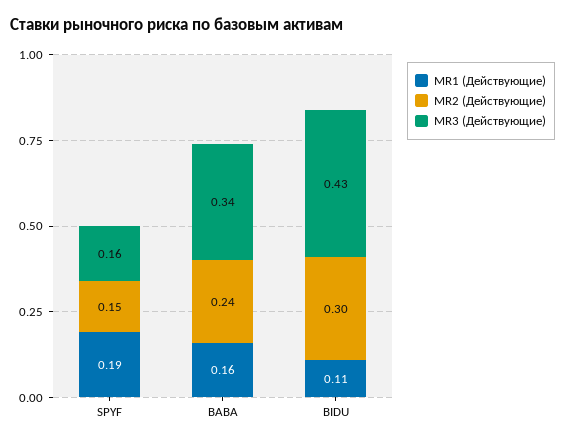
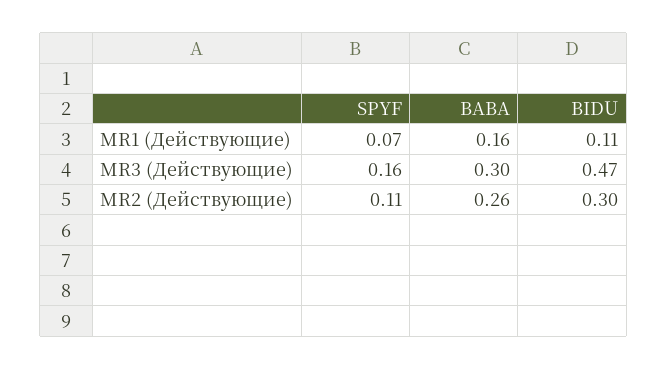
MR1 (Действующие), SPYF: 0.19 -> 0.07
MR2 (Действующие), SPYF: 0.15 -> 0.11
MR2 (Действующие), BABA: 0.24 -> 0.26
MR3 (Действующие), BABA: 0.34 -> 0.3
MR3 (Действующие), BIDU: 0.43 -> 0.47

